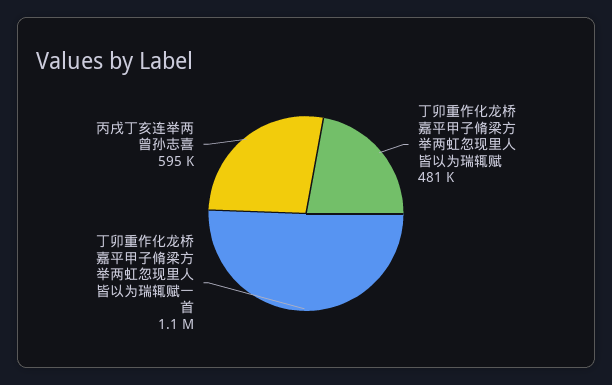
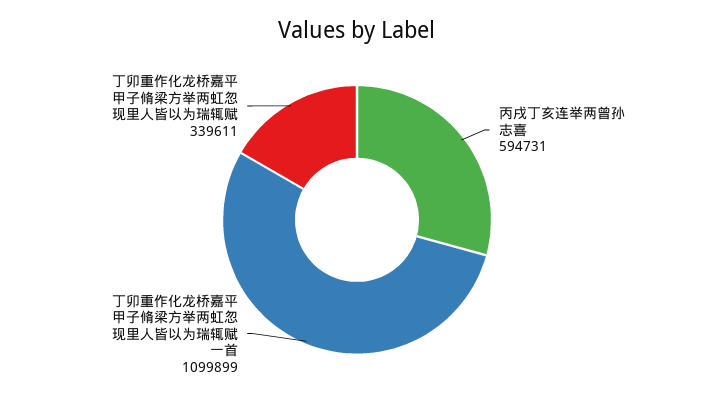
丁卯重作化龙桥嘉平甲子脩梁方举两虹忽现里人皆以为瑞辄赋: 481000 -> 339611

